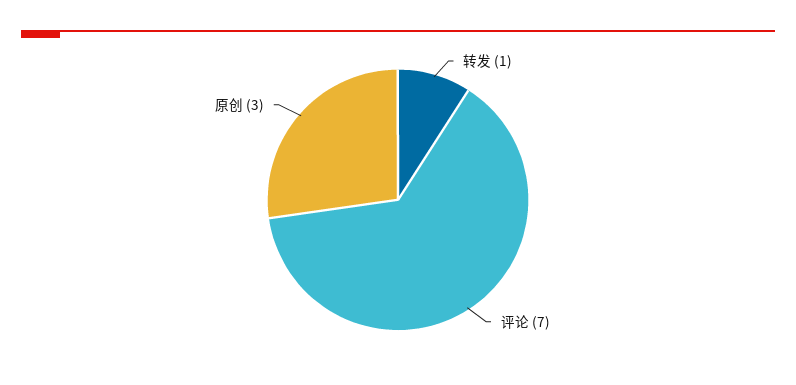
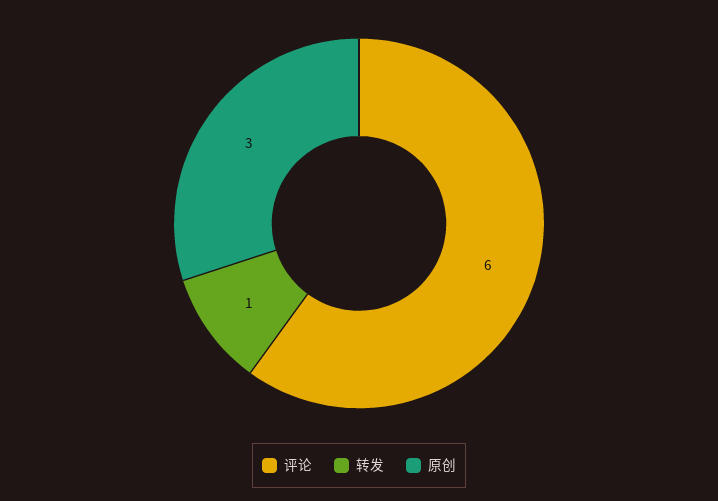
评论: 7 -> 6

